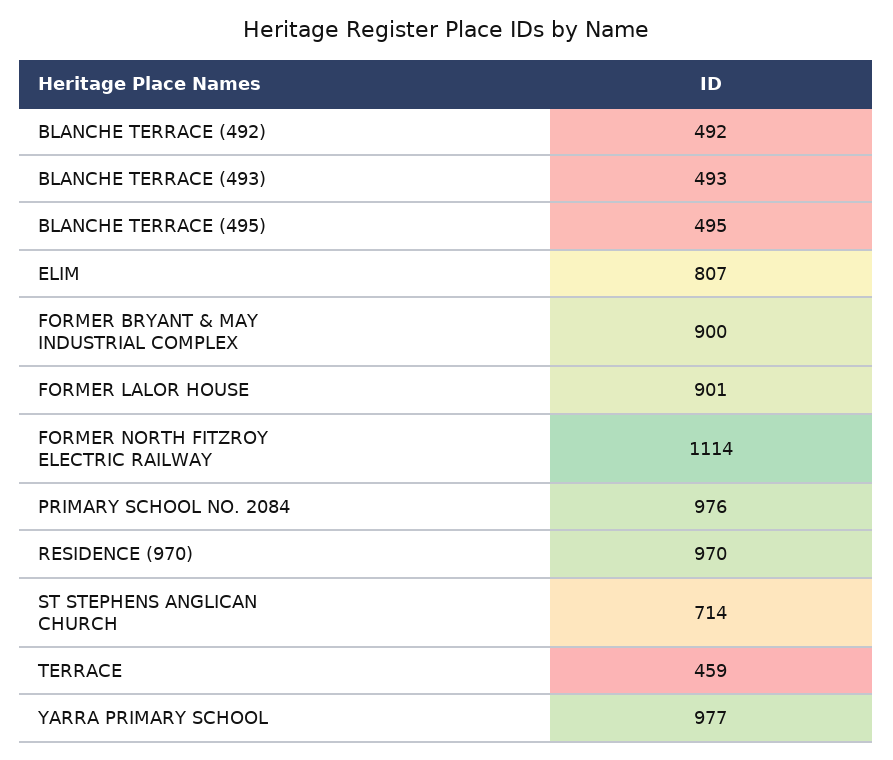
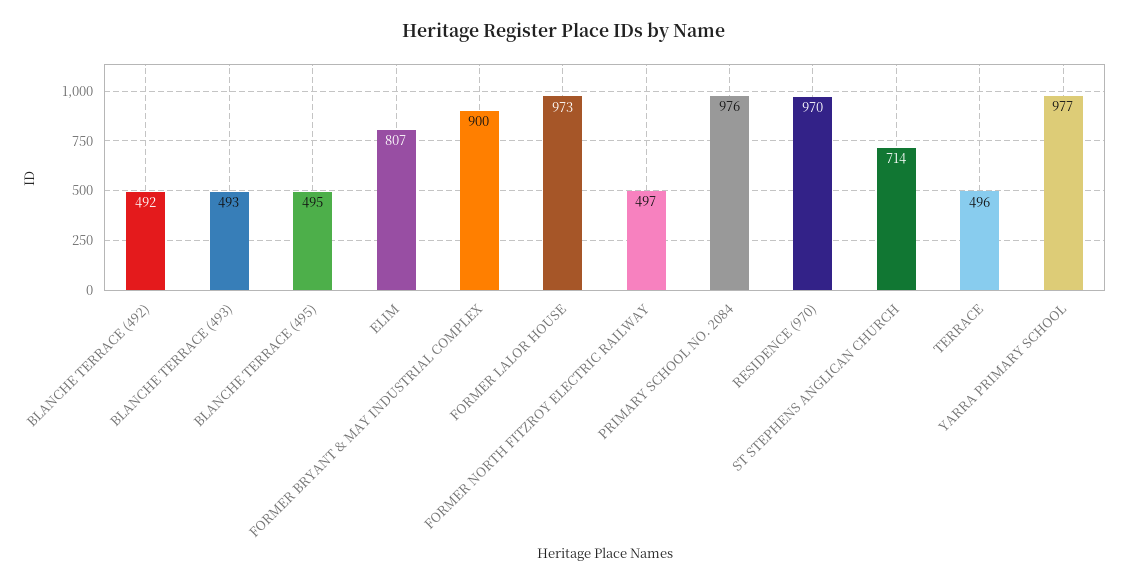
FORMER LALOR HOUSE: 901 -> 973
FORMER NORTH FITZROY ELECTRIC RAILWAY: 1114 -> 497
TERRACE: 459 -> 496

